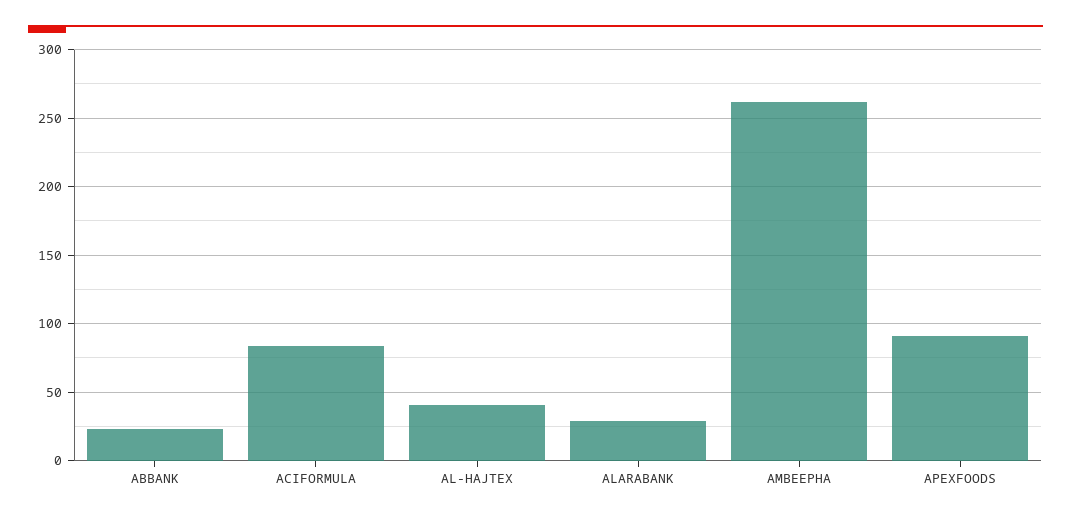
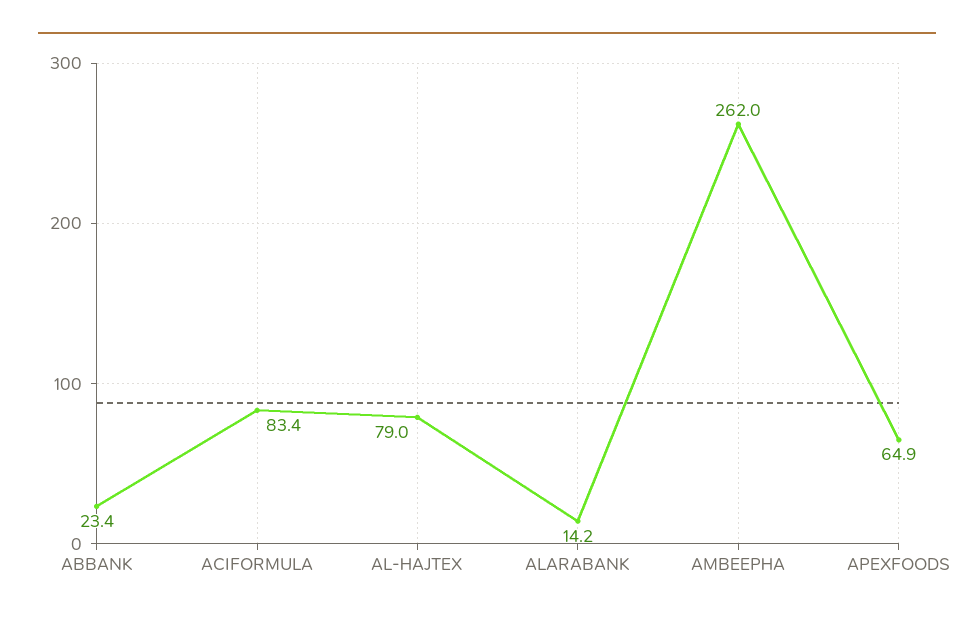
AL-HAJTEX: 40 -> 79
ALARABANK: 30 -> 14.2
APEXFOODS: 90 -> 64.9

